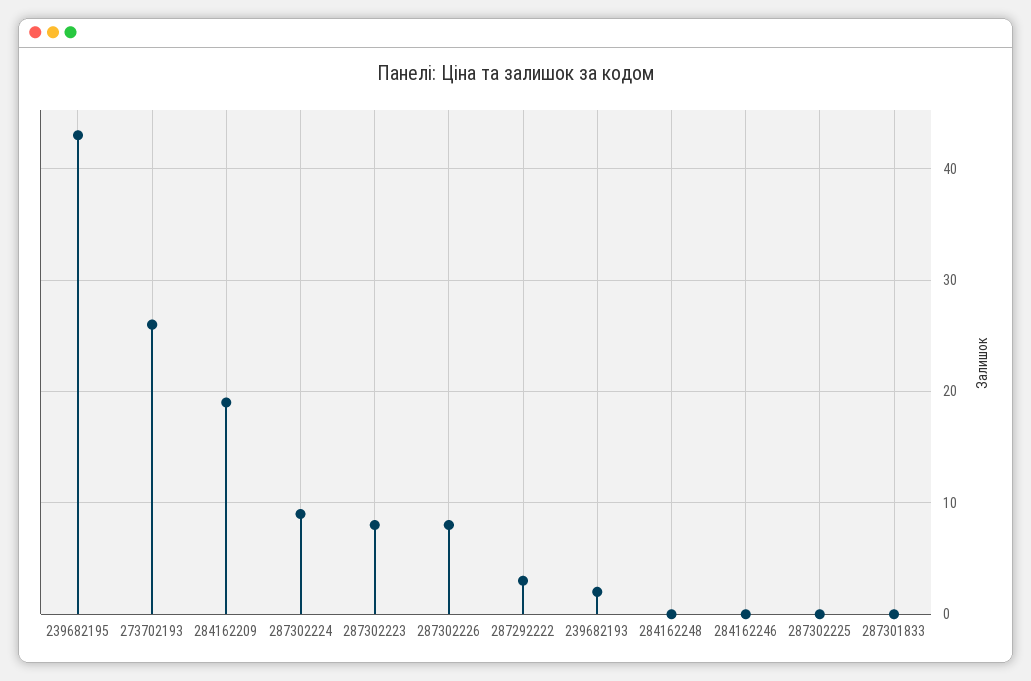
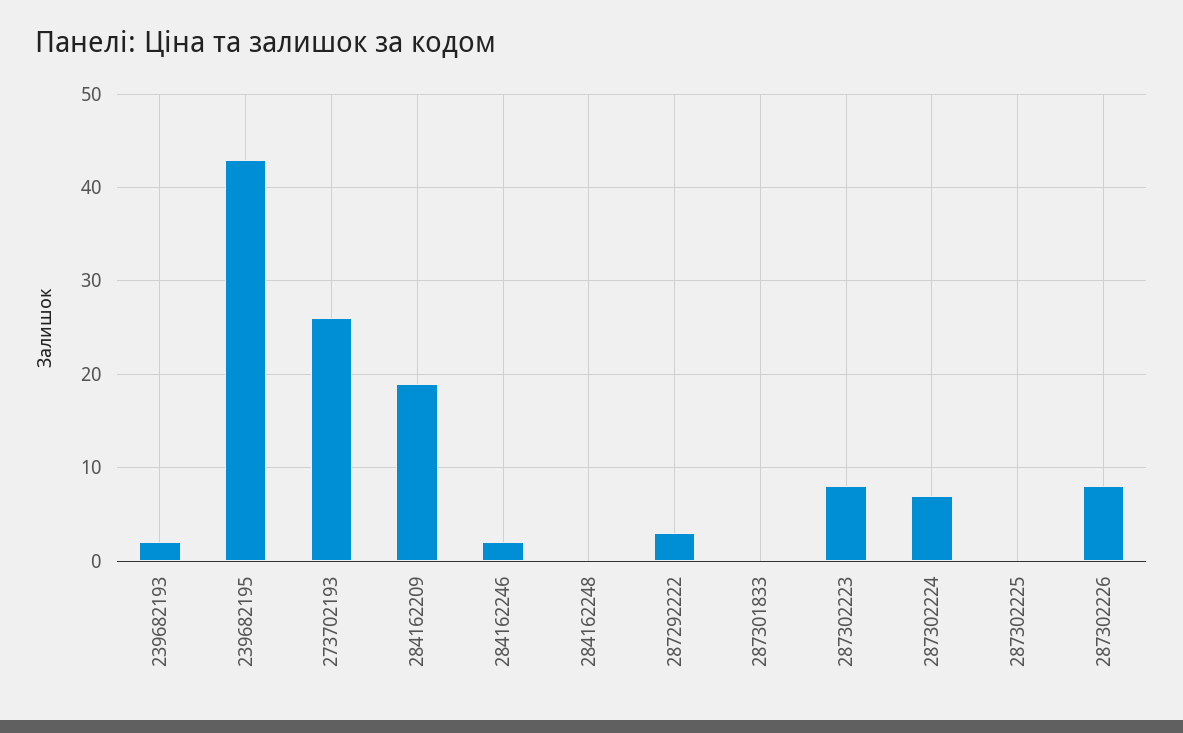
287302224: 9 -> 7
284162246: 0 -> 2

